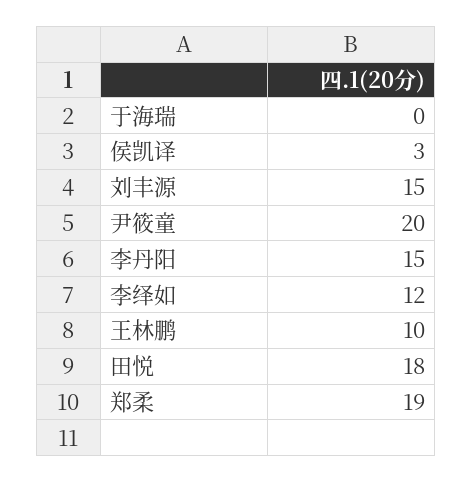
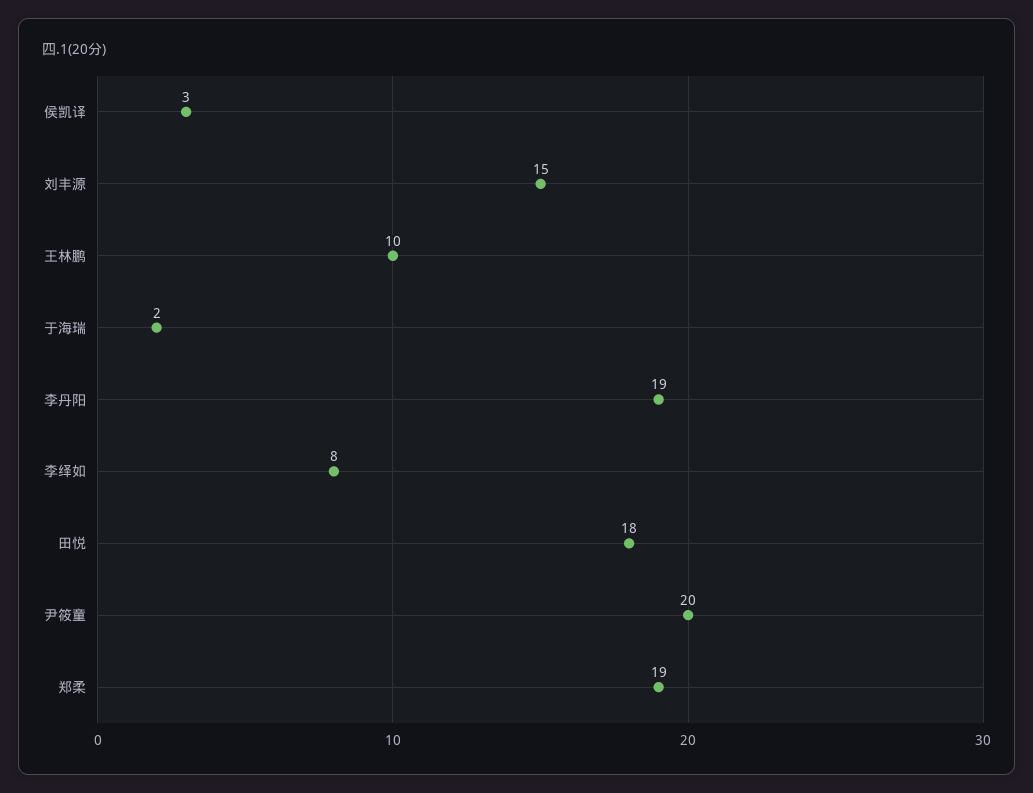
于海瑞: 0 -> 2
李丹阳: 15 -> 19
李绎如: 12 -> 8

